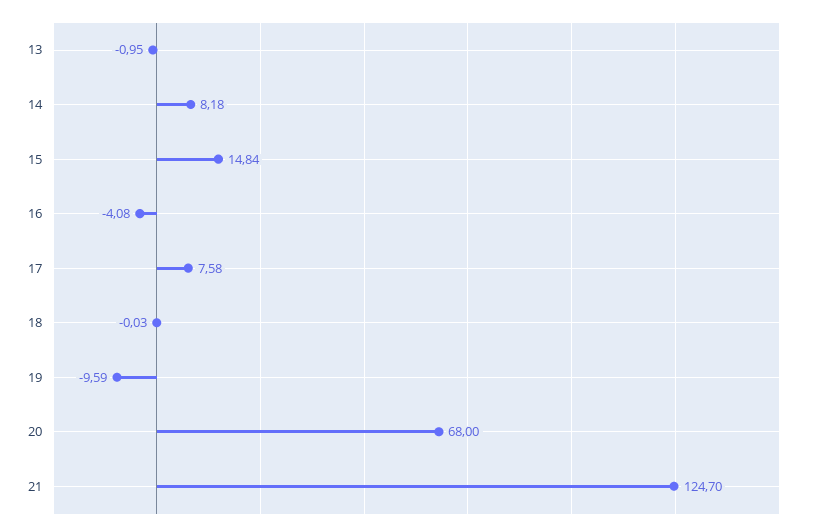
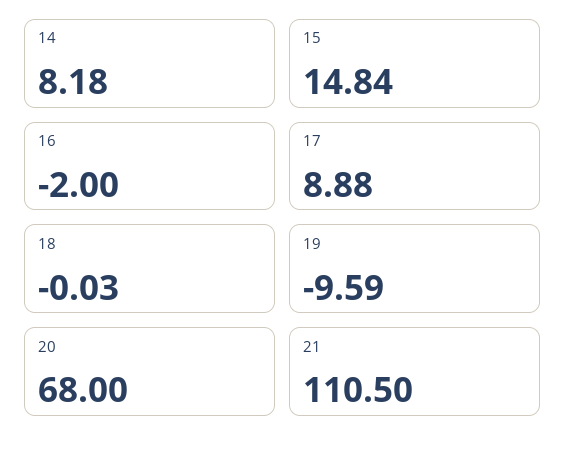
13: -0.95 -> none
16: -4.08 -> -2
17: 7.58 -> 8.88
21: 124.7 -> 110.5

